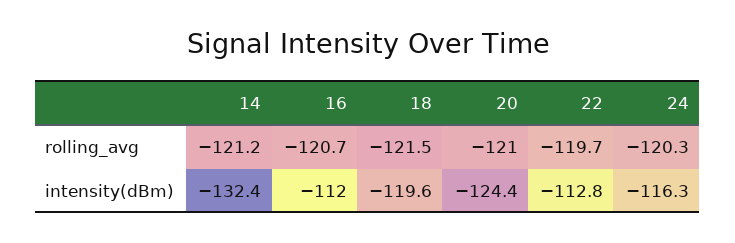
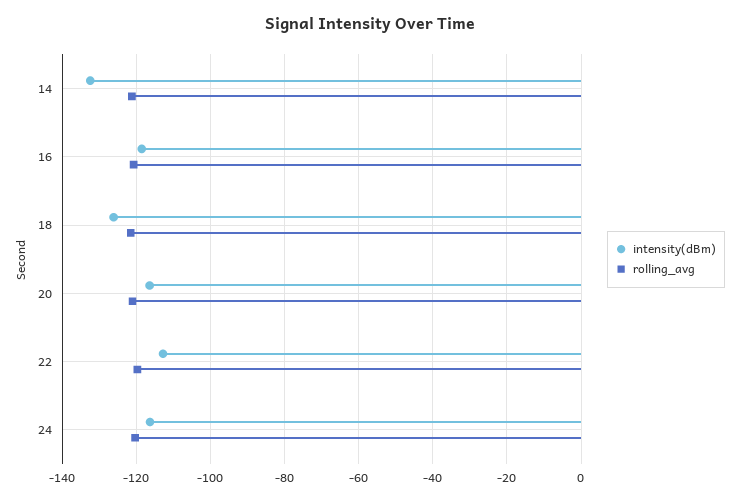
intensity(dBm), 16: -112 -> -118
intensity(dBm), 18: -119.6 -> -126
intensity(dBm), 20: -124.4 -> -116

